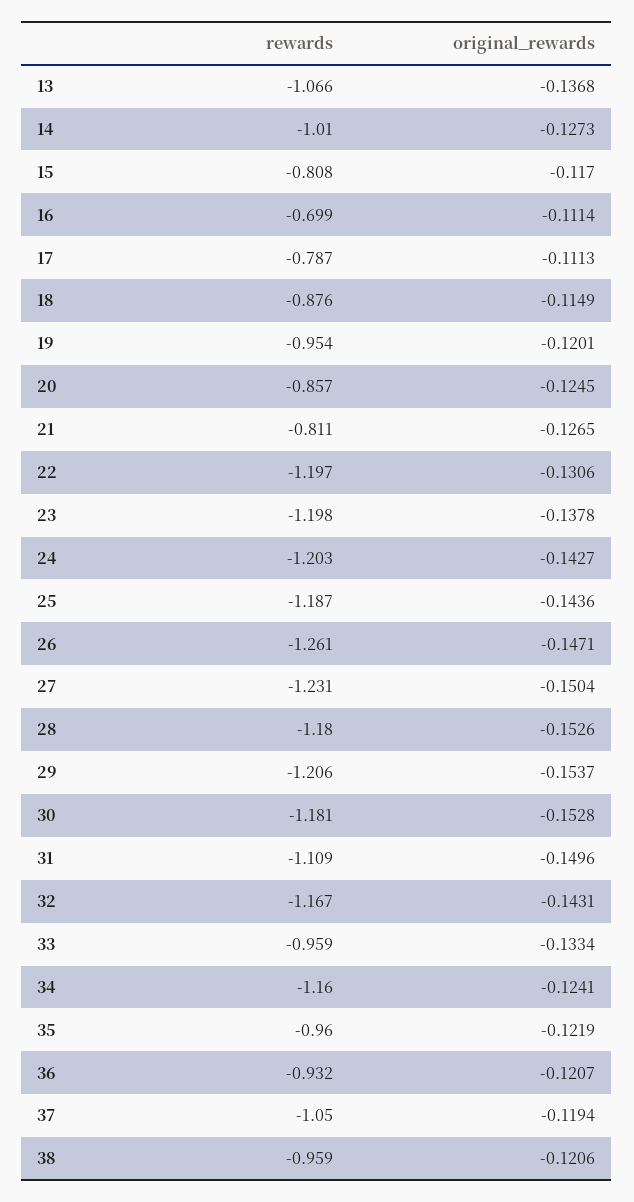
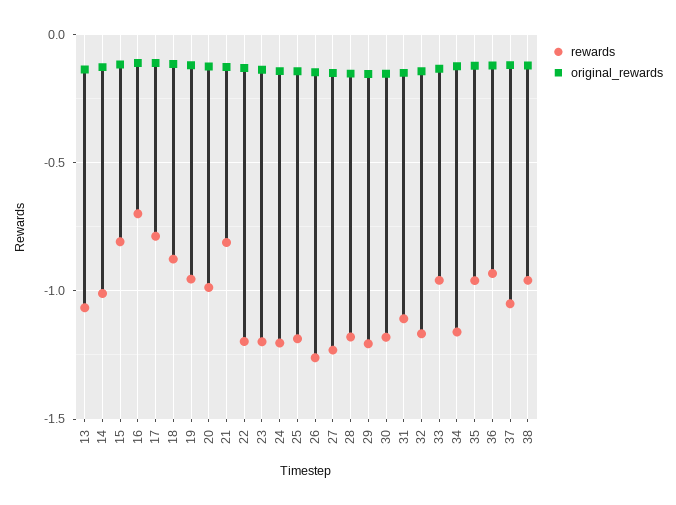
rewards, 20: -0.857 -> -1

